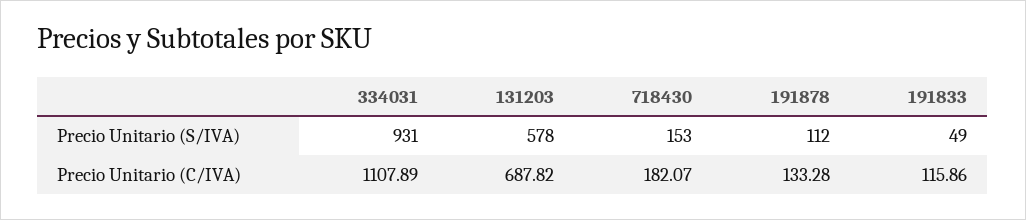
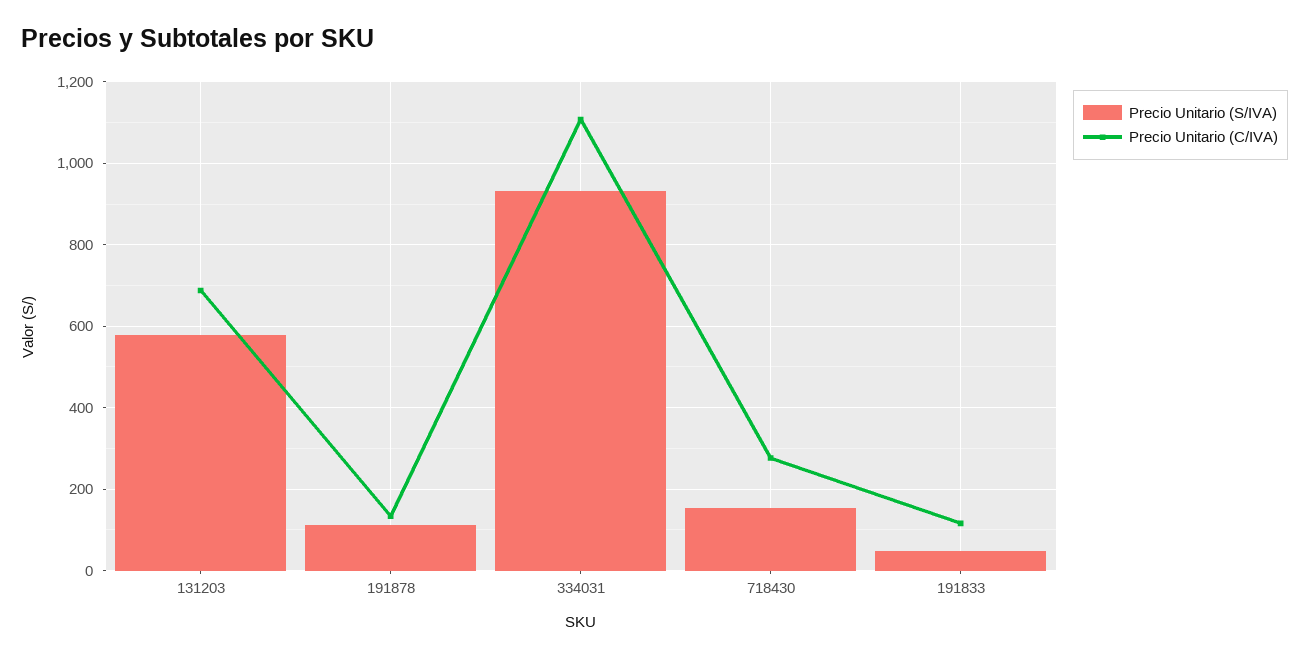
Precio Unitario (C/IVA), 718430: 182.07 -> 280

